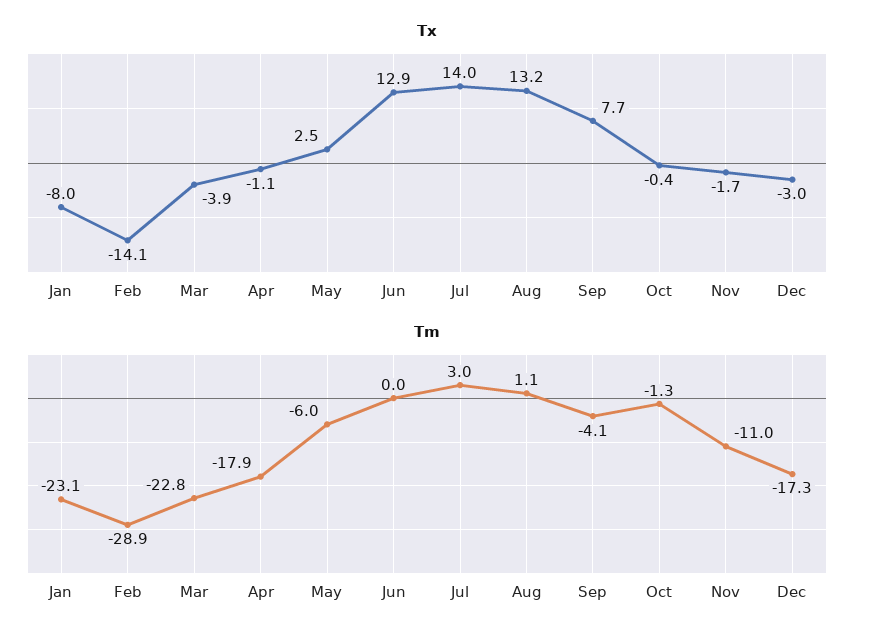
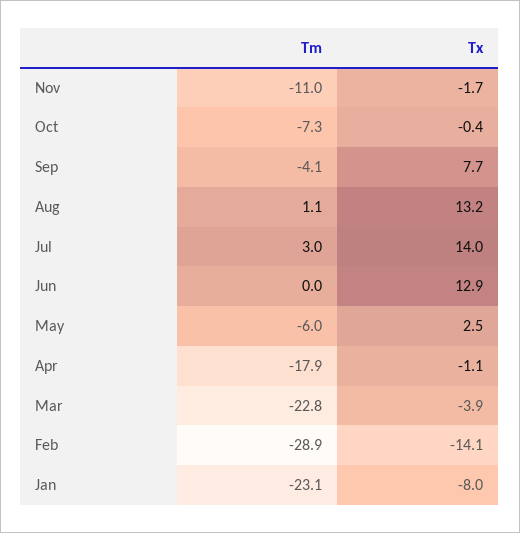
Tx, Dec: -3 -> none
Tm, Oct: -1.3 -> -7.3
Tm, Dec: -17.3 -> none

